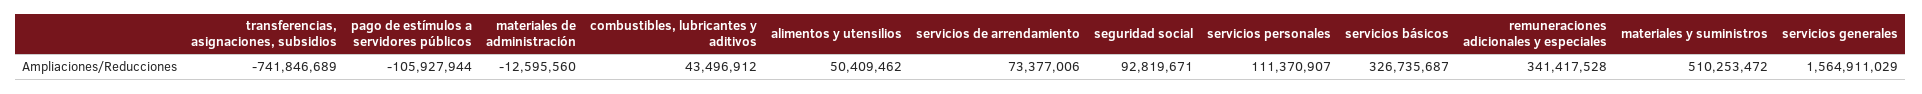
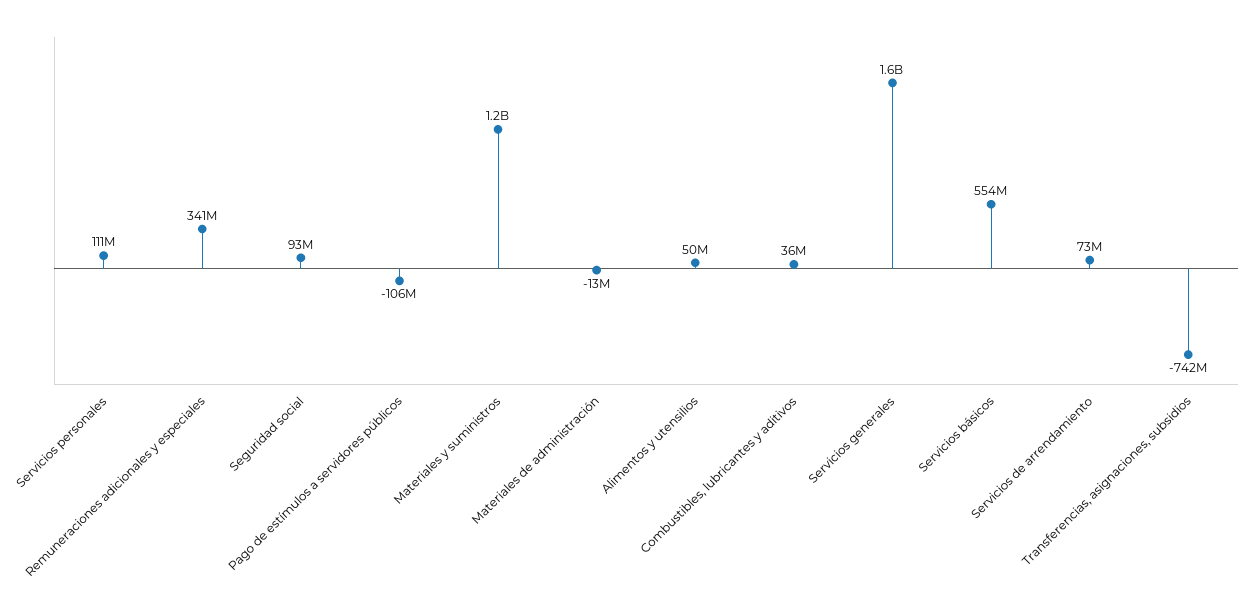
combustibles, lubricantes y aditivos: 43496912 -> 36000000
servicios básicos: 326735687 -> 554000000
materiales y suministros: 510253472 -> 1200000000

